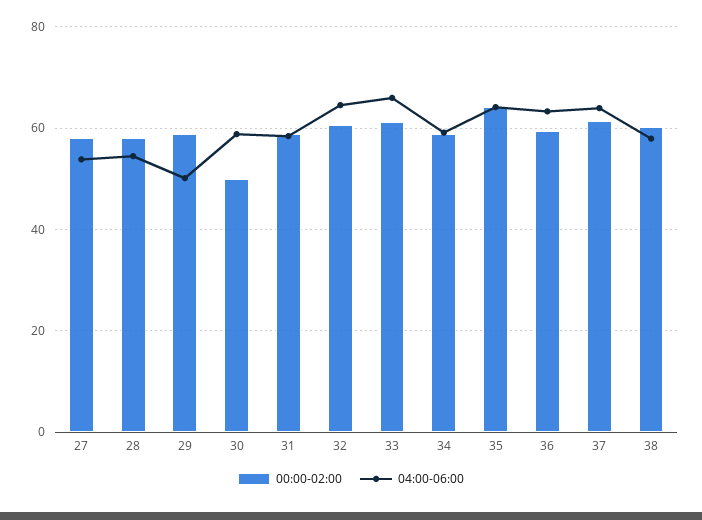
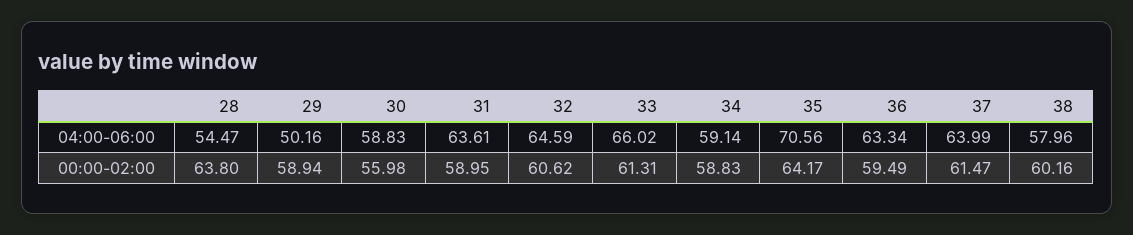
00:00-02:00, 27: 58 -> none
04:00-06:00, 27: 54 -> none
00:00-02:00, 28: 58 -> 63.8
00:00-02:00, 30: 50 -> 55.98
04:00-06:00, 31: 58 -> 63.61
04:00-06:00, 35: 64 -> 70.56

